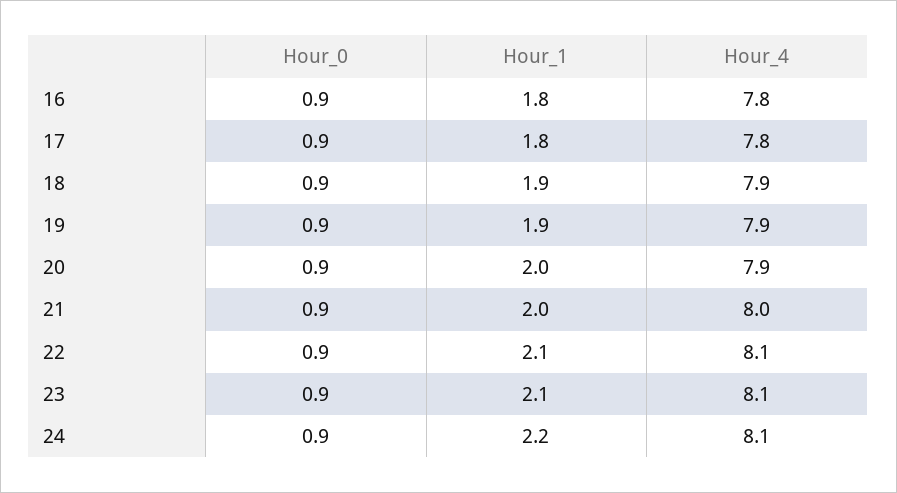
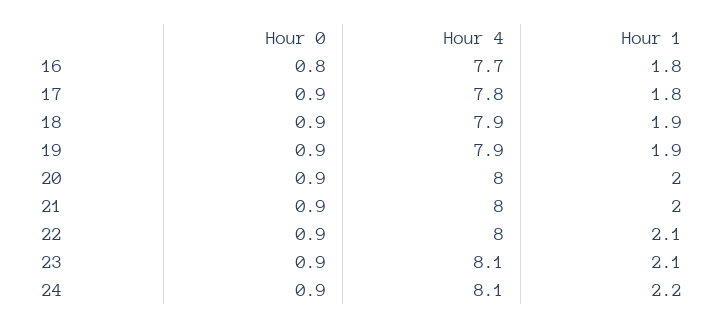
Hour_0, 16: 0.9 -> 0.8
Hour_4, 16: 7.8 -> 7.7
Hour_4, 20: 7.9 -> 8
Hour_4, 22: 8.1 -> 8

